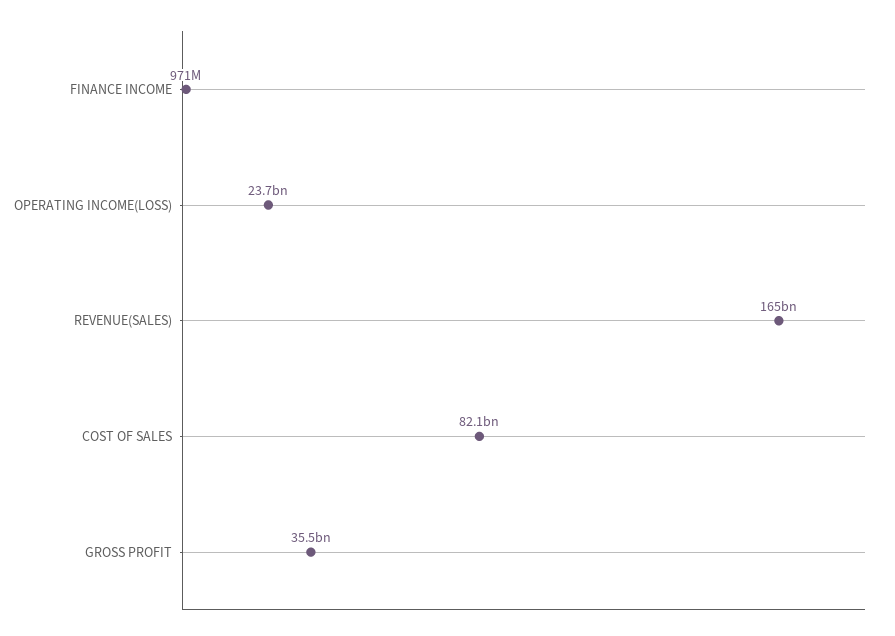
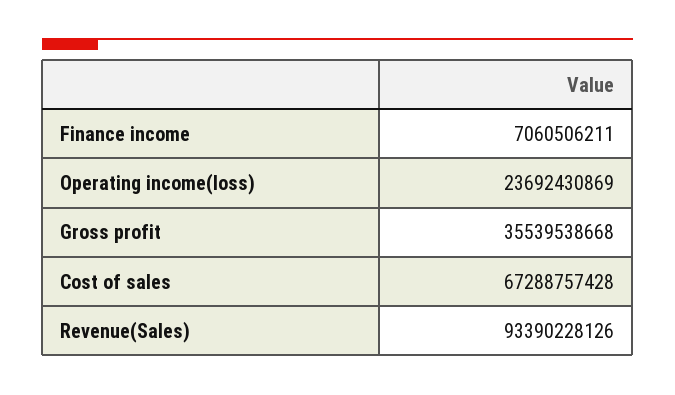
FINANCE INCOME: 971000000 -> 7060506211
REVENUE(SALES): 165000000000 -> 93390228126
COST OF SALES: 82100000000 -> 67288757428

